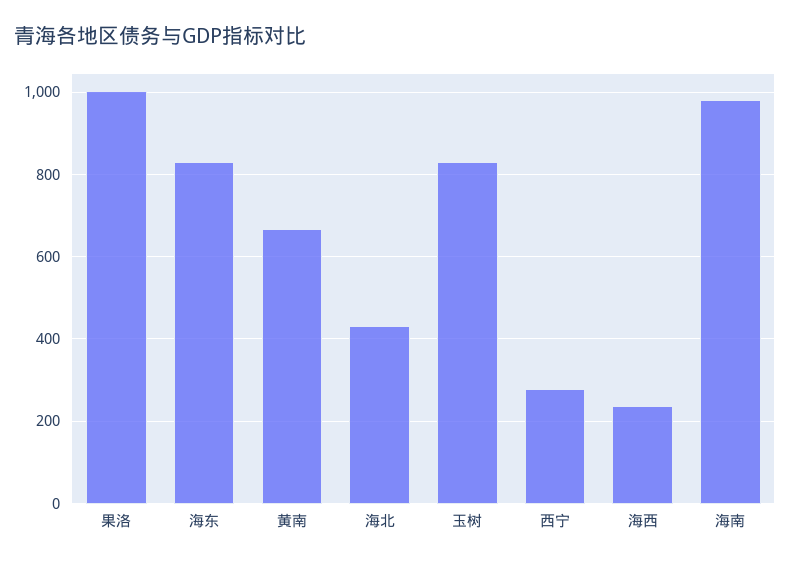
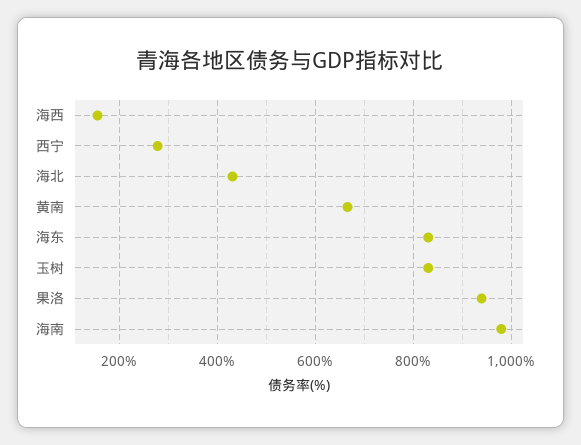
果洛: 1000 -> 940
海西: 240 -> 160

